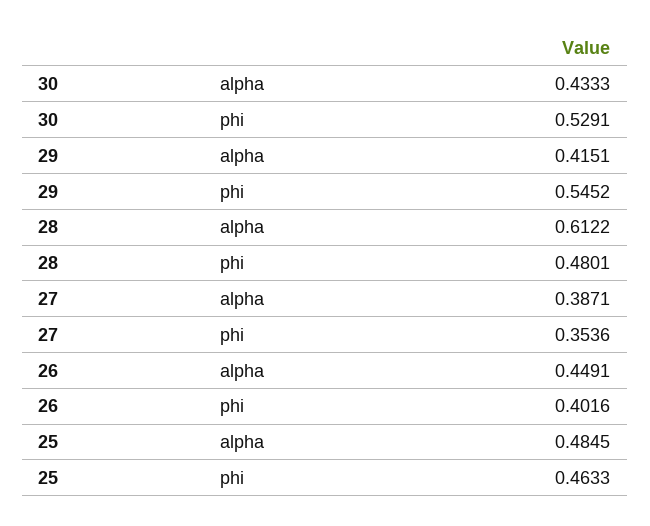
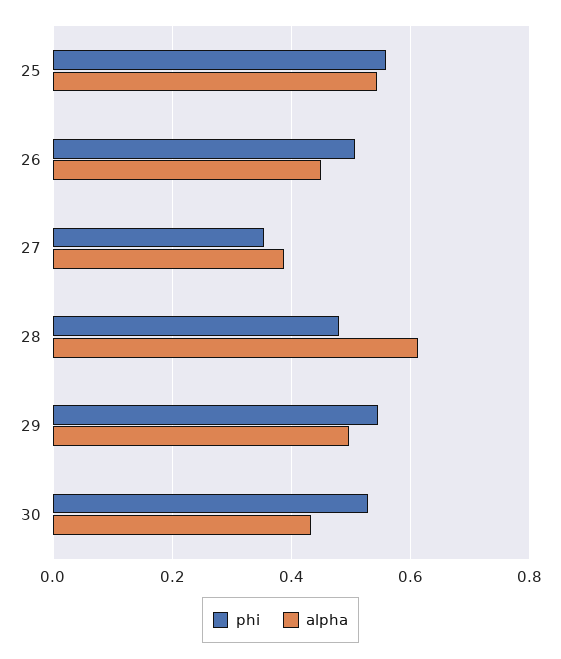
alpha, 29: 0.4151 -> 0.5
phi, 26: 0.4016 -> 0.5
alpha, 25: 0.4845 -> 0.54
phi, 25: 0.4633 -> 0.56

